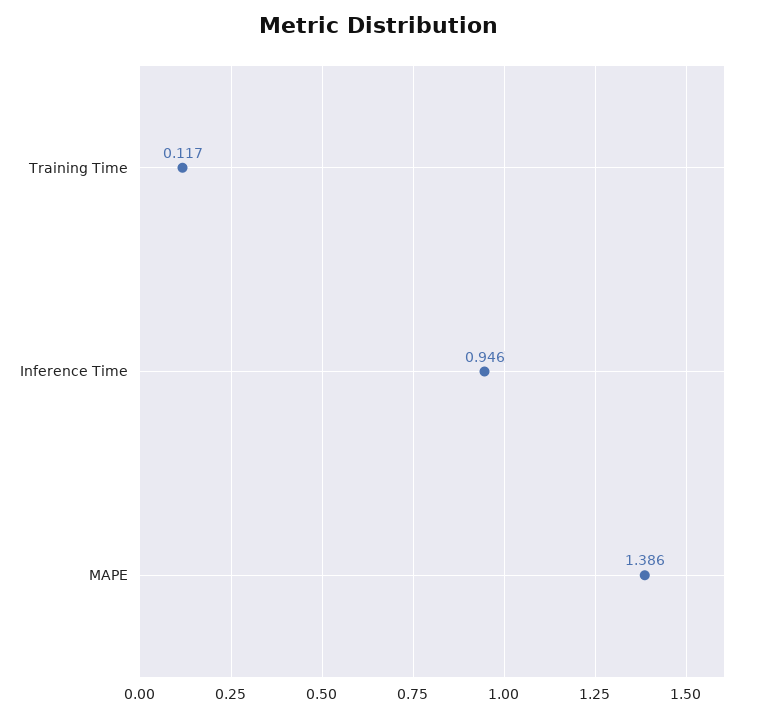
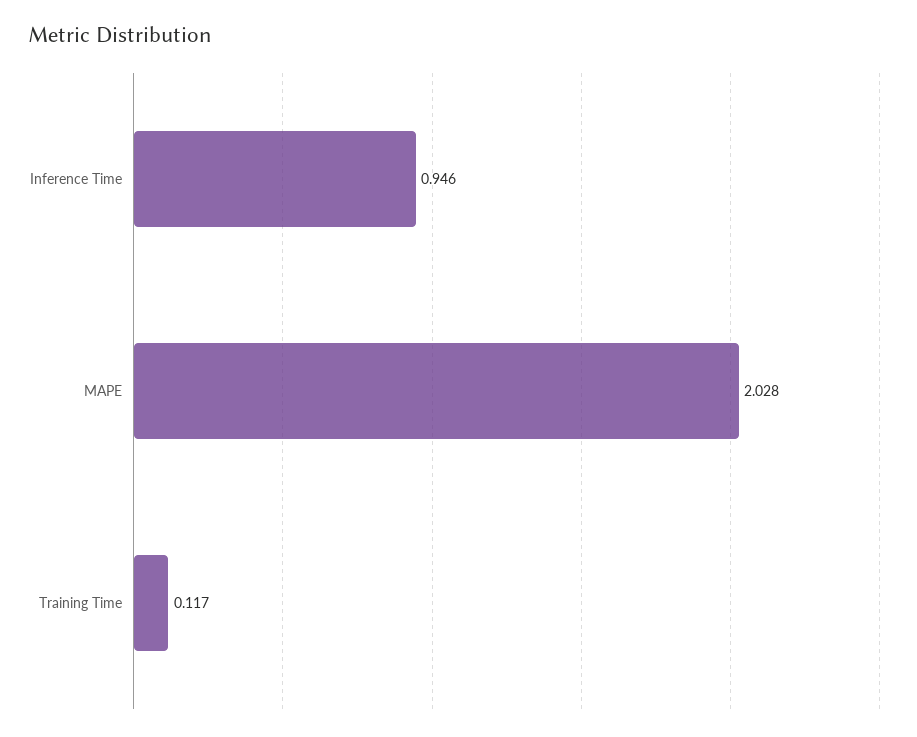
MAPE: 1.386 -> 2.028

